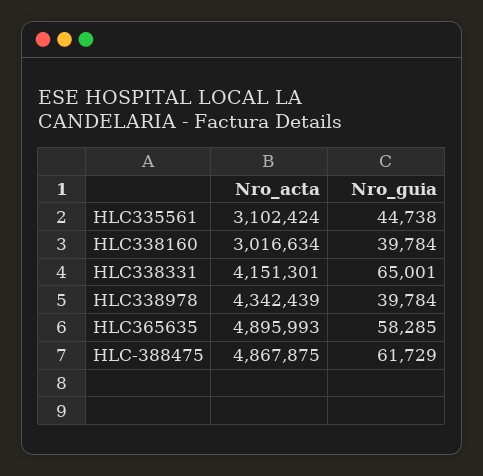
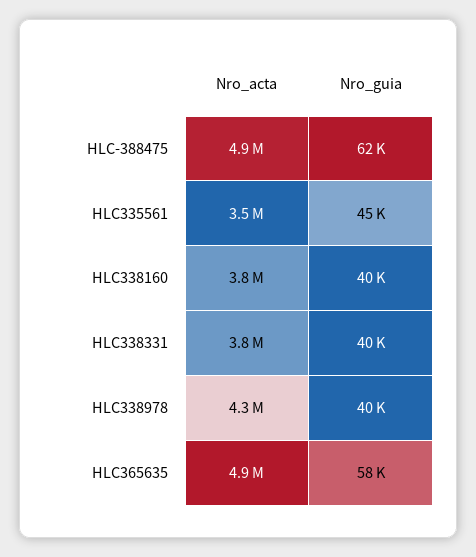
Nro_acta, HLC335561: 3102424 -> 3500000
Nro_acta, HLC338160: 3016634 -> 3800000
Nro_acta, HLC338331: 4151301 -> 3800000
Nro_guia, HLC338331: 65001 -> 40000

